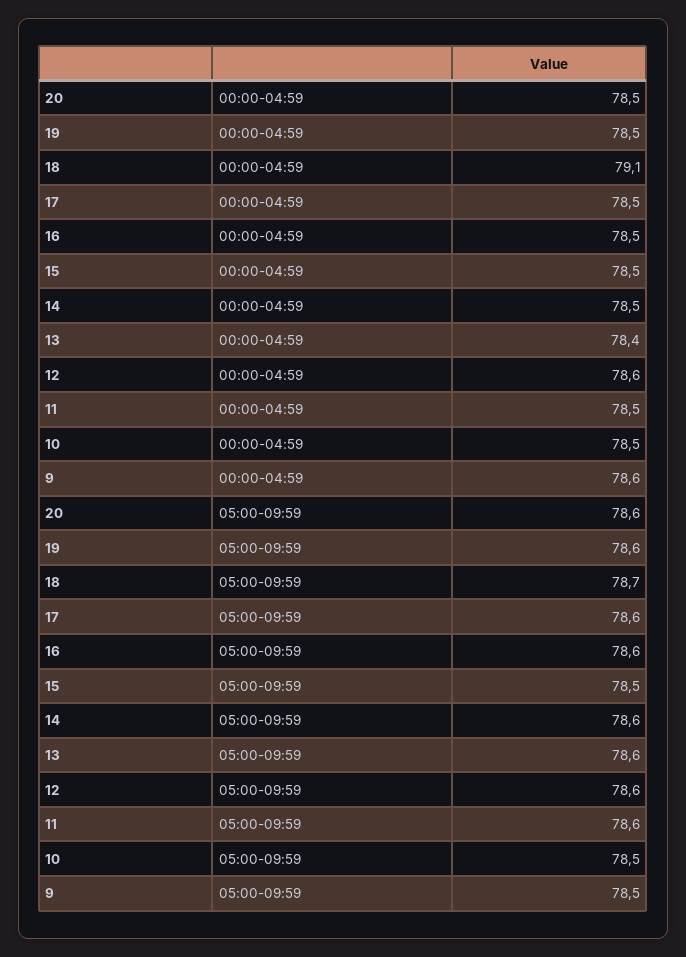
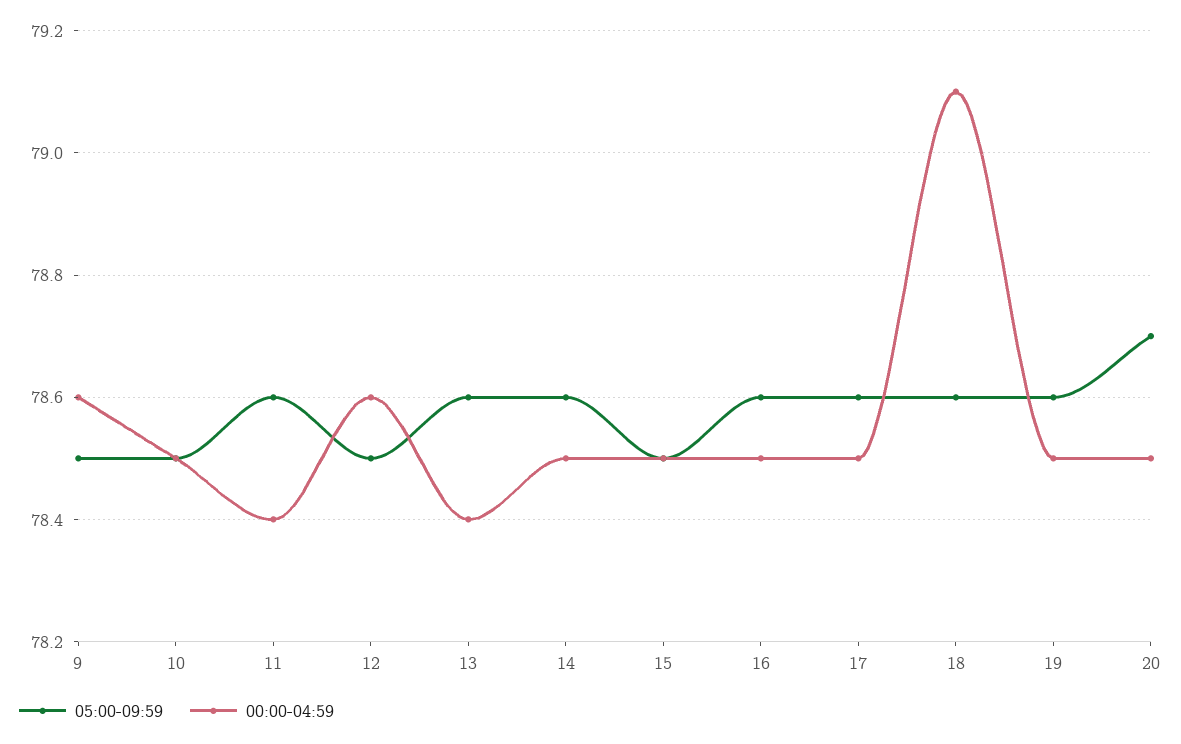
00:00-04:59, 11: 78.5 -> 78.4
05:00-09:59, 20: 78.6 -> 78.7
05:00-09:59, 18: 78.7 -> 78.6
05:00-09:59, 12: 78.6 -> 78.5

